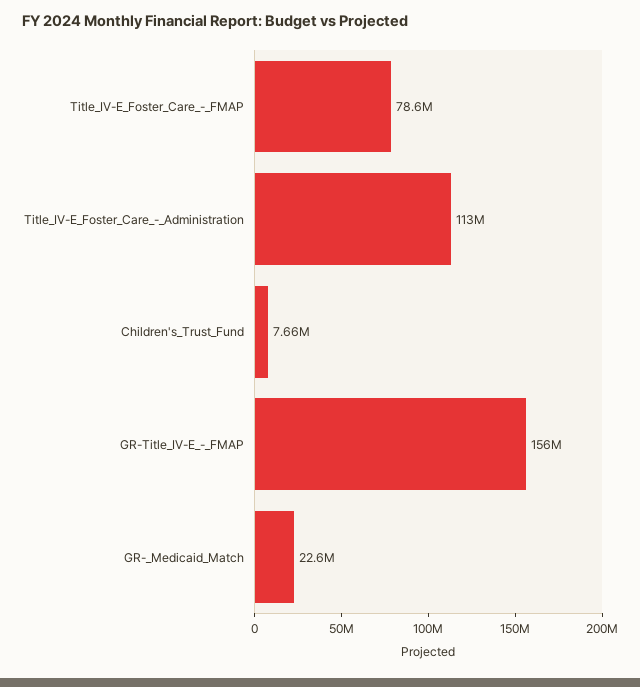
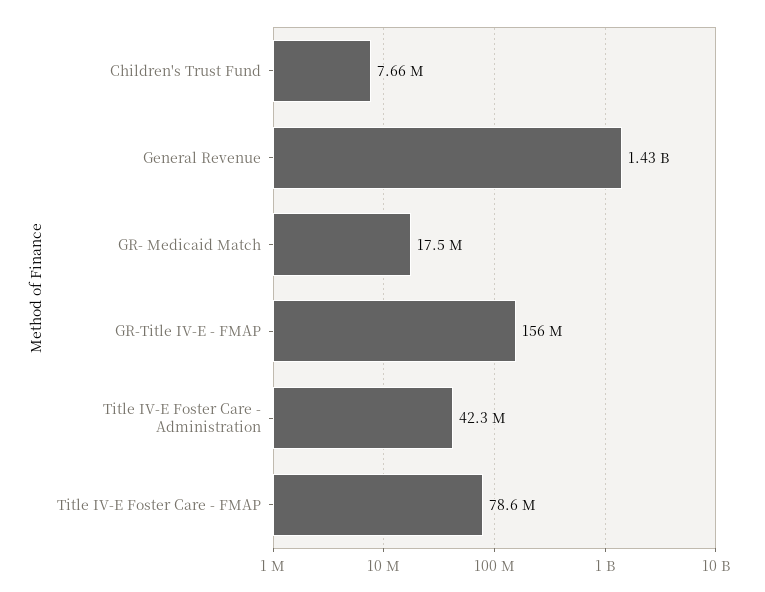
Title_IV-E_Foster_Care_-_Administration: 113000000 -> 42300000
GR-_Medicaid_Match: 22600000 -> 17500000
General Revenue: none -> 1430000000

